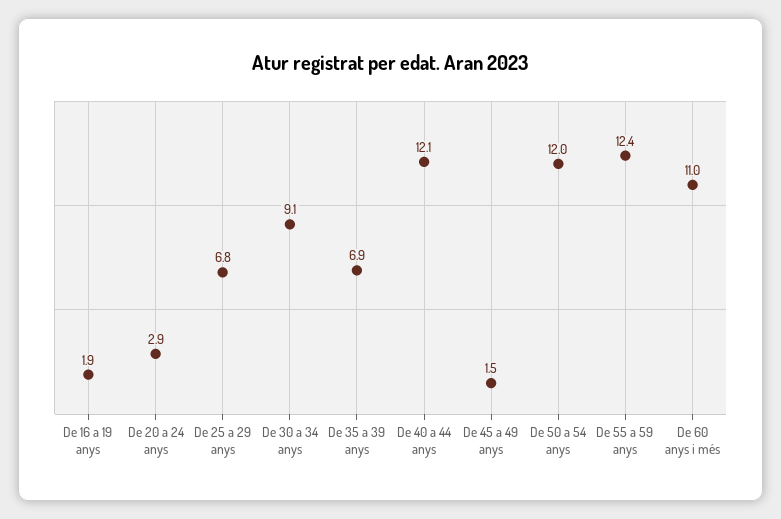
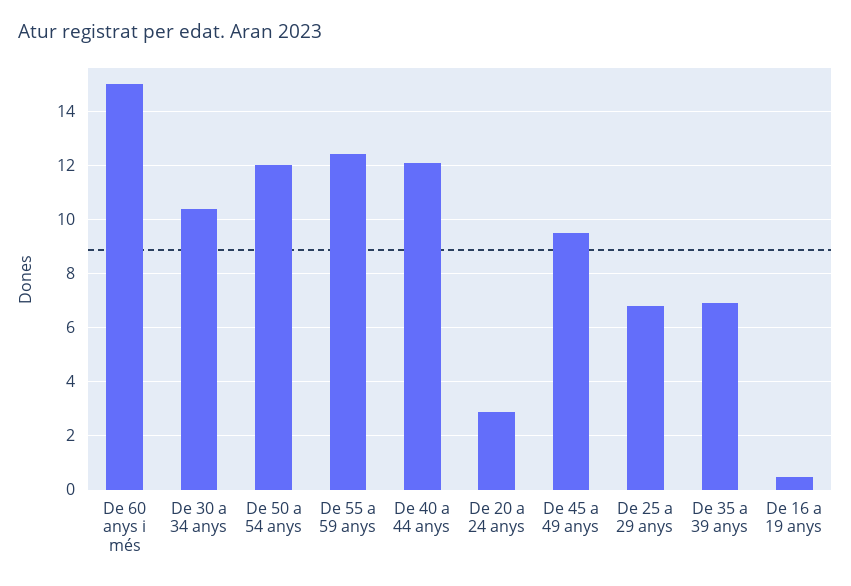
De 16 a 19 anys: 1.9 -> 0.5
De 30 a 34 anys: 9.1 -> 10.5
De 45 a 49 anys: 1.5 -> 9.5
De 60 anys i més: 11 -> 15

